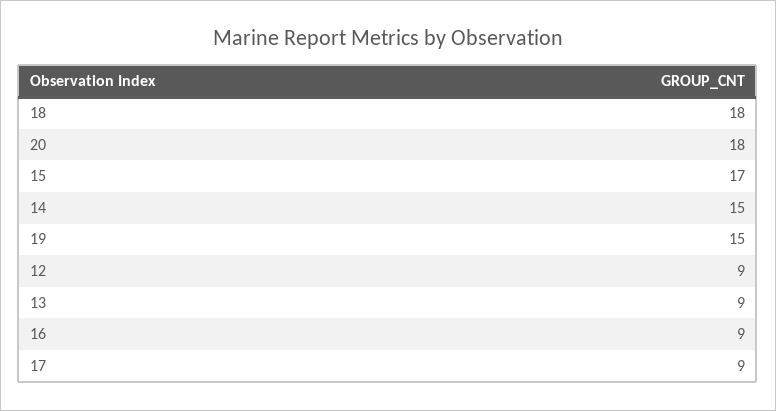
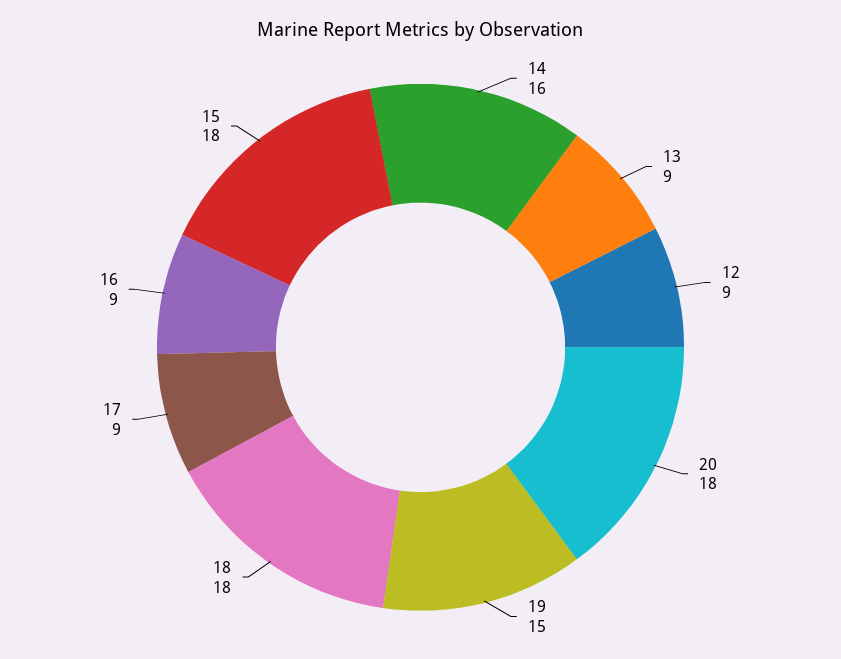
15: 17 -> 18
14: 15 -> 16

